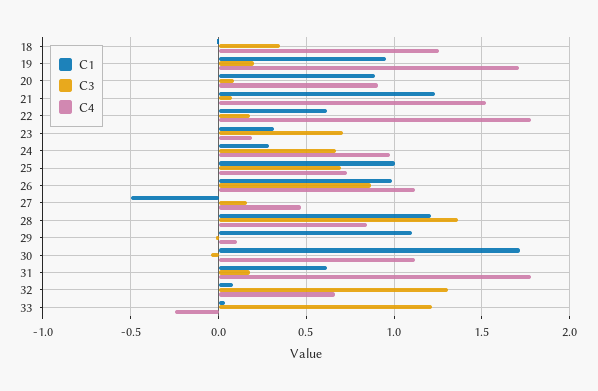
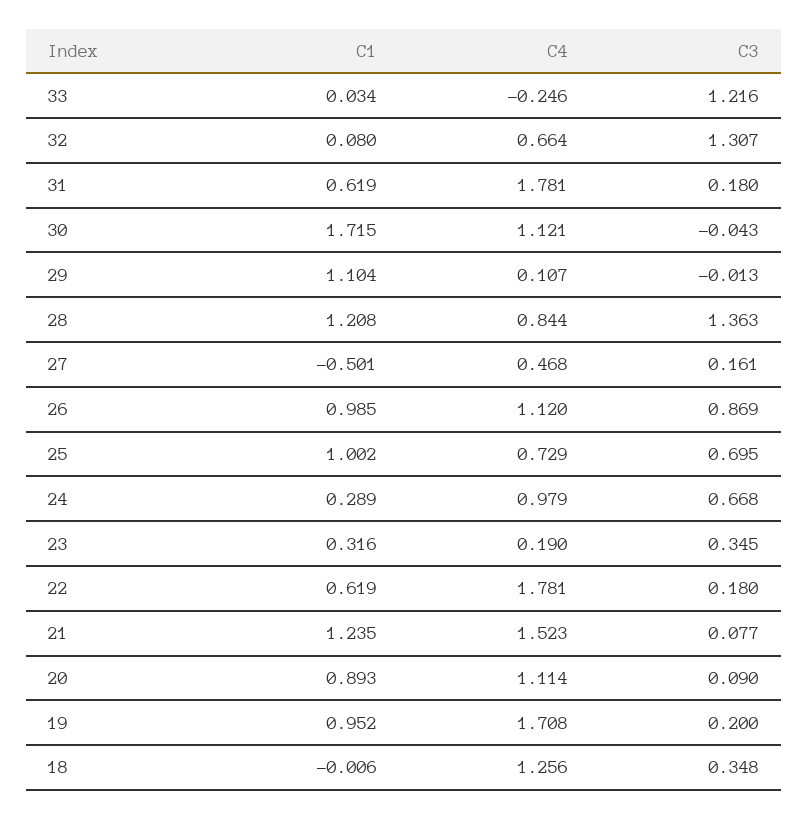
C4, 20: 0.9 -> 1.114
C3, 23: 0.7 -> 0.345

